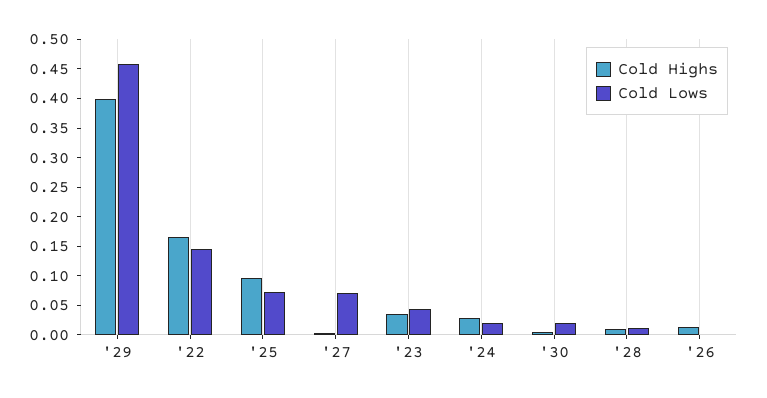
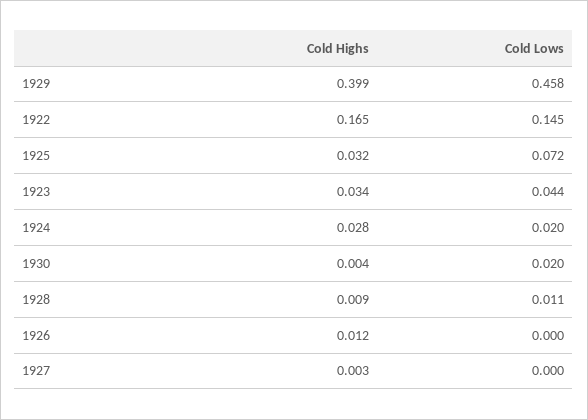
Cold Highs, '25: 0.1 -> 0.032
Cold Lows, '27: 0.075 -> 0

